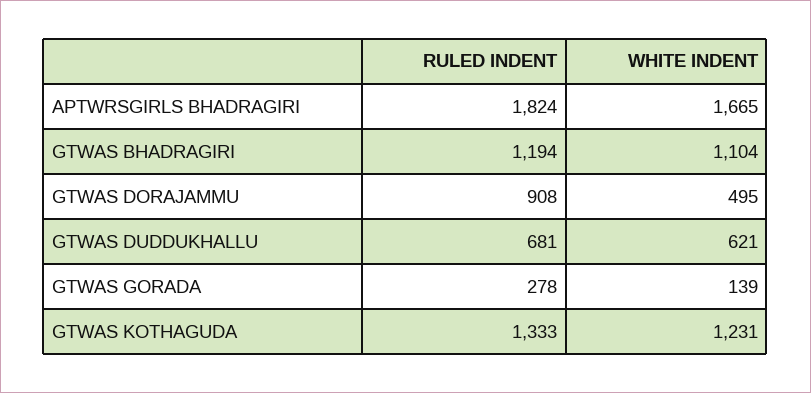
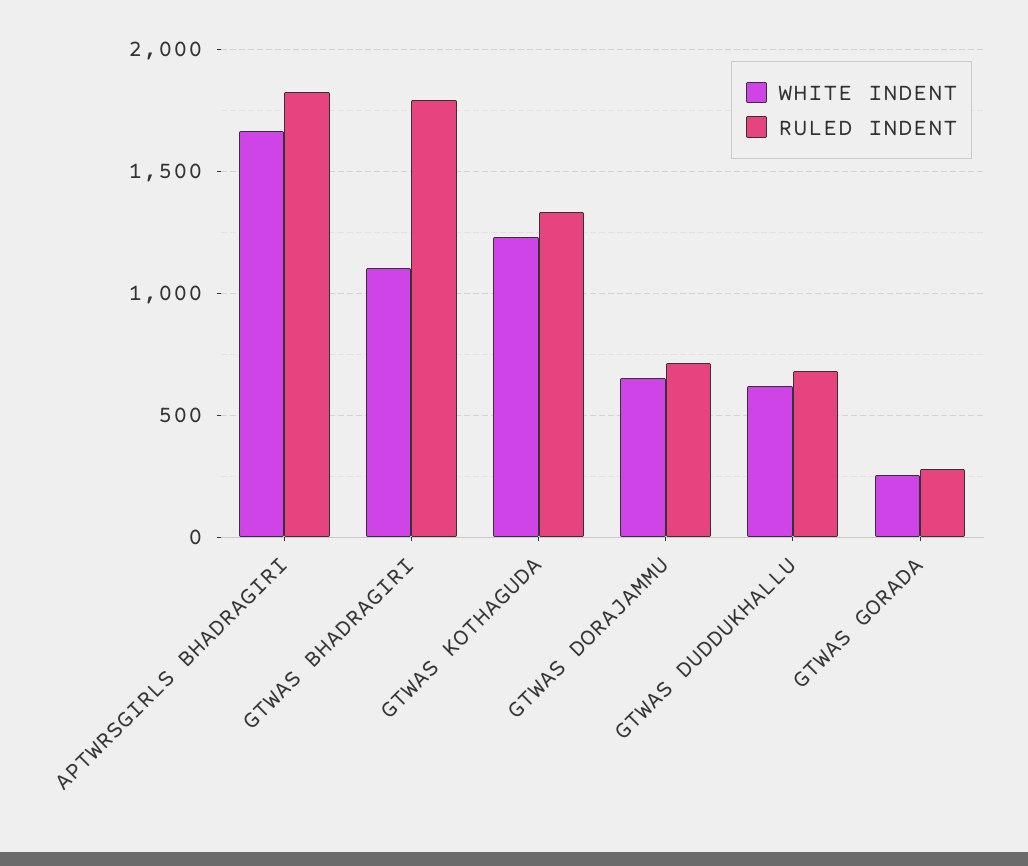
RULED INDENT, GTWAS BHADRAGIRI: 1194 -> 1800
RULED INDENT, GTWAS DORAJAMMU: 908 -> 700
WHITE INDENT, GTWAS DORAJAMMU: 495 -> 650
WHITE INDENT, GTWAS GORADA: 139 -> 250

